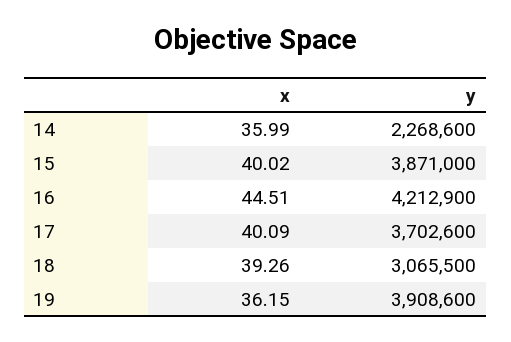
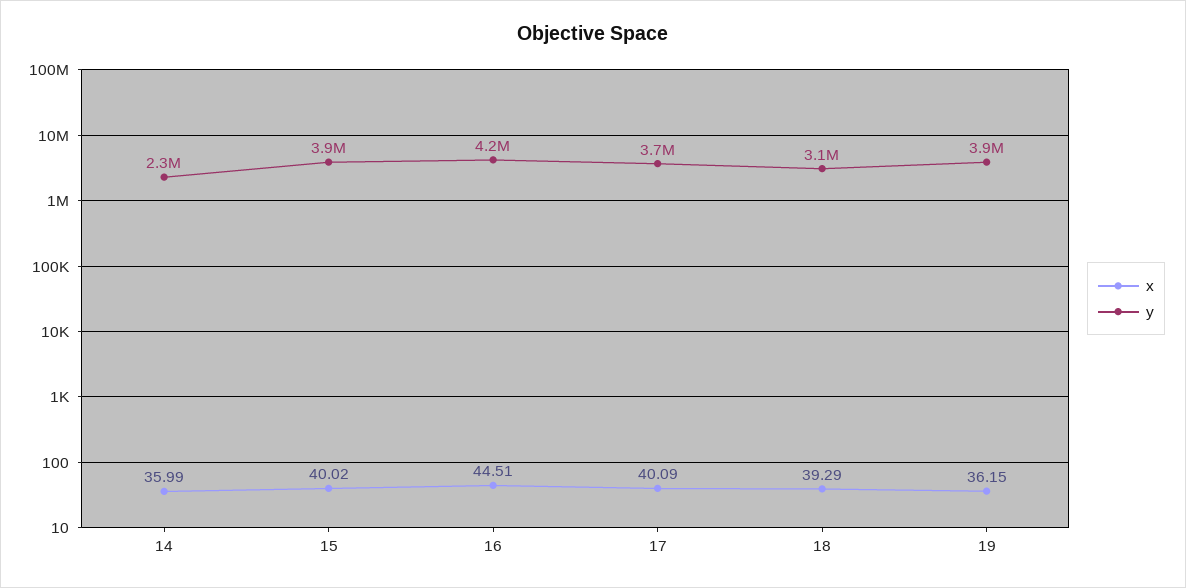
x, 18: 39.26 -> 39.29

